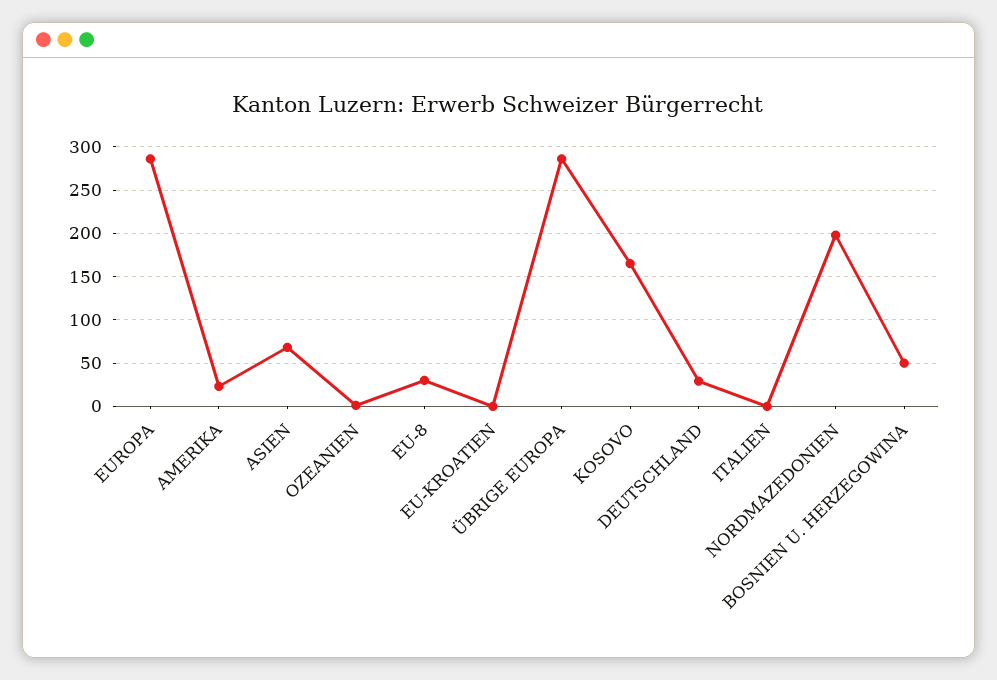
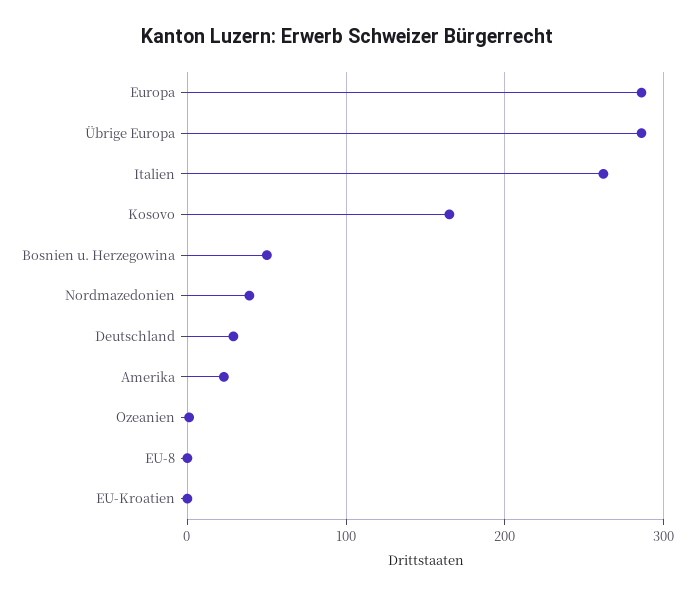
ASIEN: 70 -> none
EU-8: 30 -> 0
ITALIEN: 0 -> 260
NORDMAZEDONIEN: 200 -> 40

